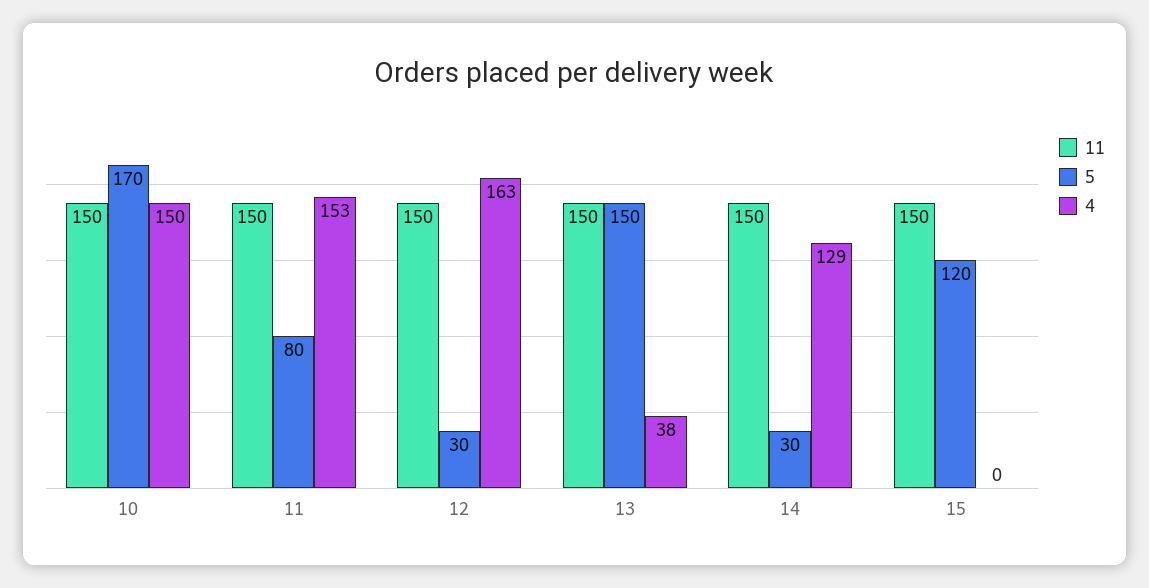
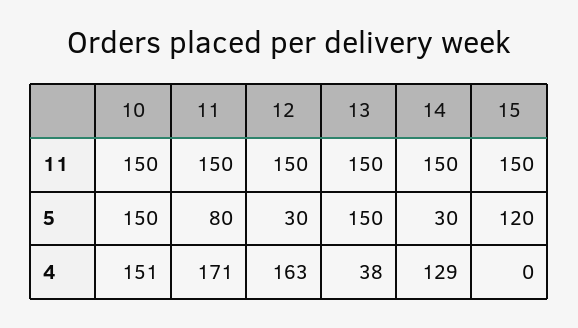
5, 10: 170 -> 150
4, 10: 150 -> 151
4, 11: 153 -> 171

